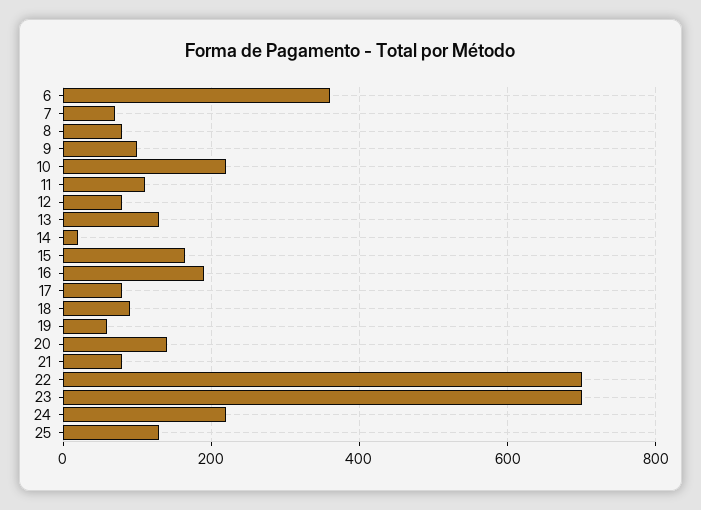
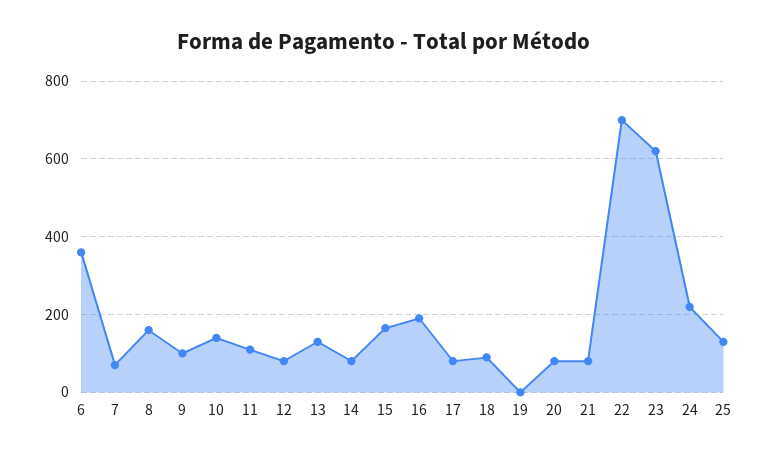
8: 80 -> 160
10: 220 -> 140
14: 20 -> 80
19: 60 -> 0
20: 140 -> 80
23: 700 -> 620

